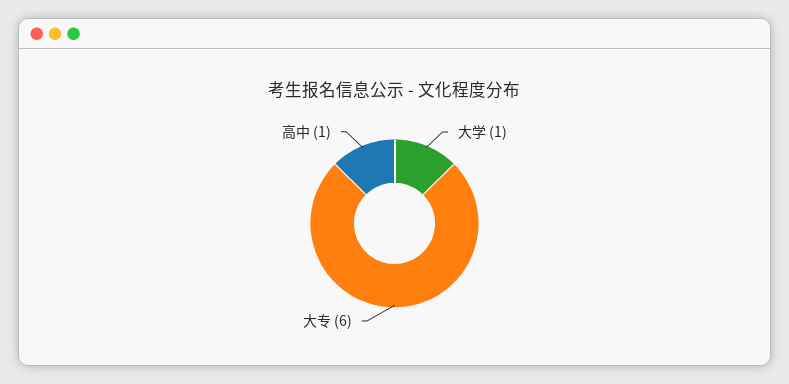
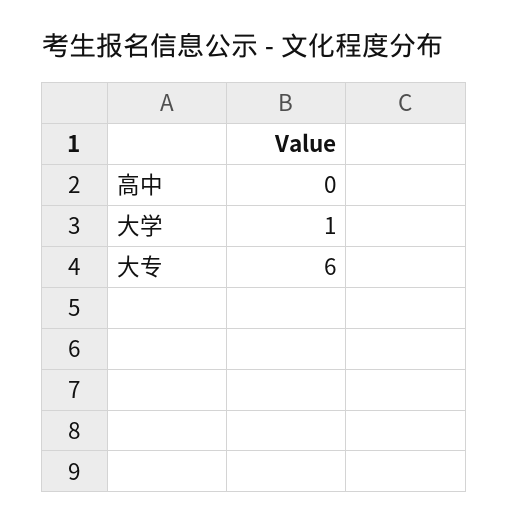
高中: 1 -> 0

